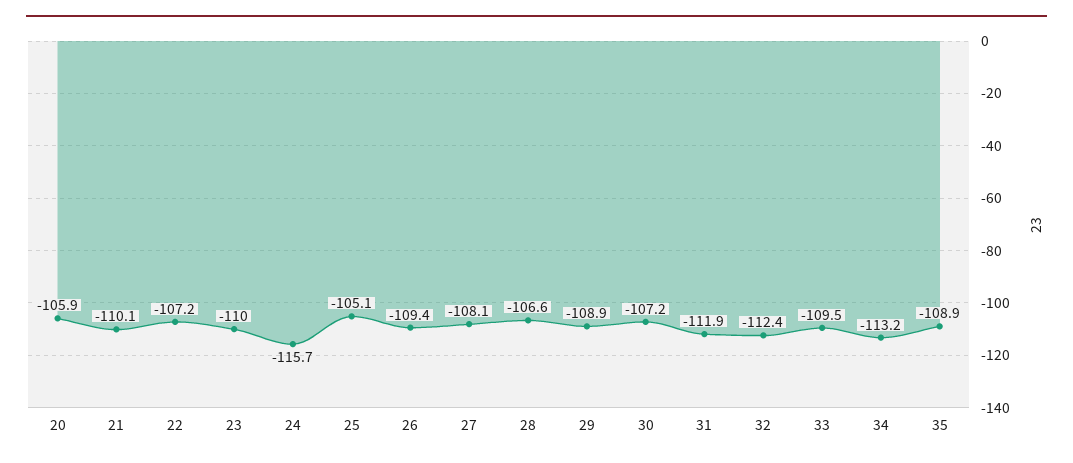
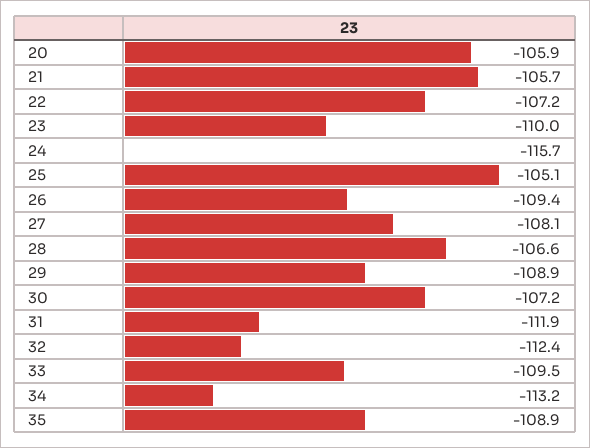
21: -110.1 -> -105.7

